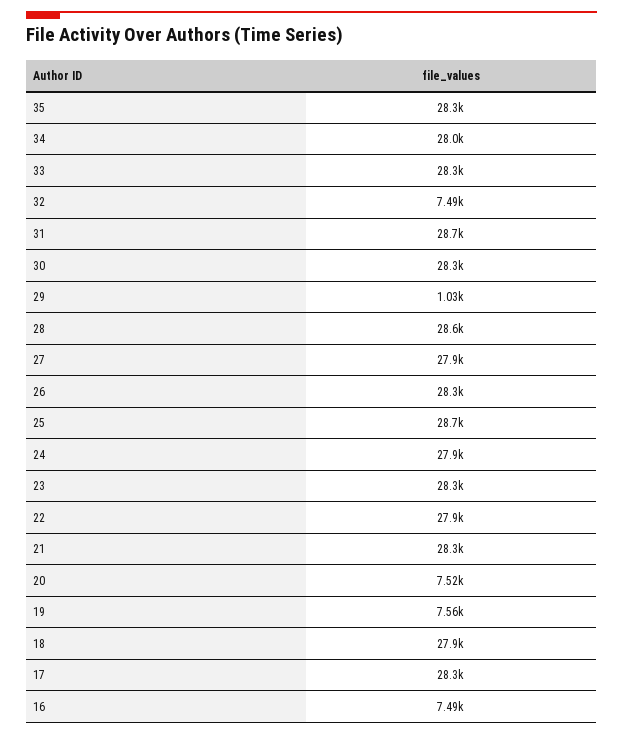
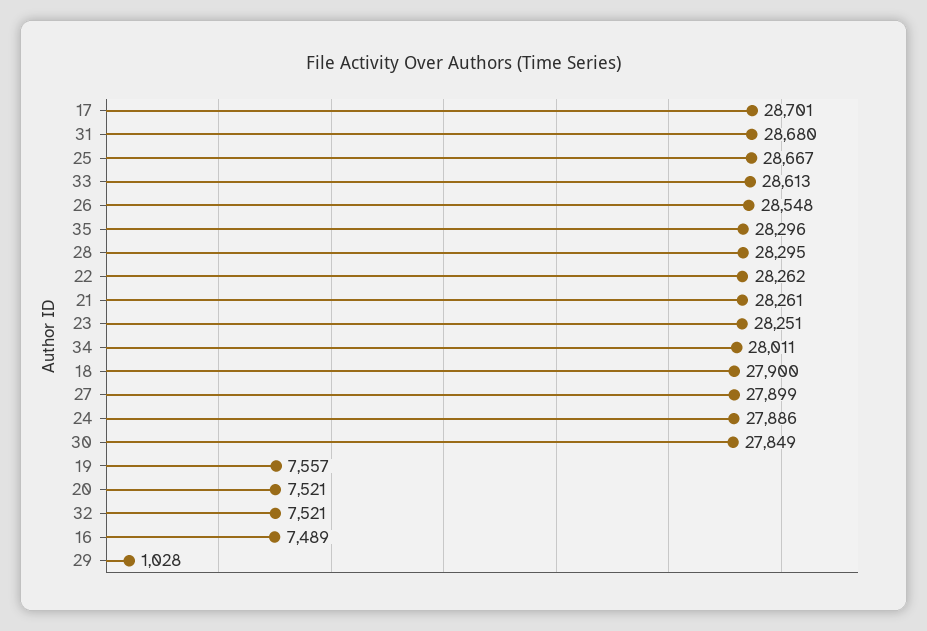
33: 28300 -> 28613
32: 7490 -> 7521
30: 28300 -> 27849
28: 28600 -> 28295
26: 28300 -> 28548
22: 27900 -> 28262
17: 28300 -> 28701

